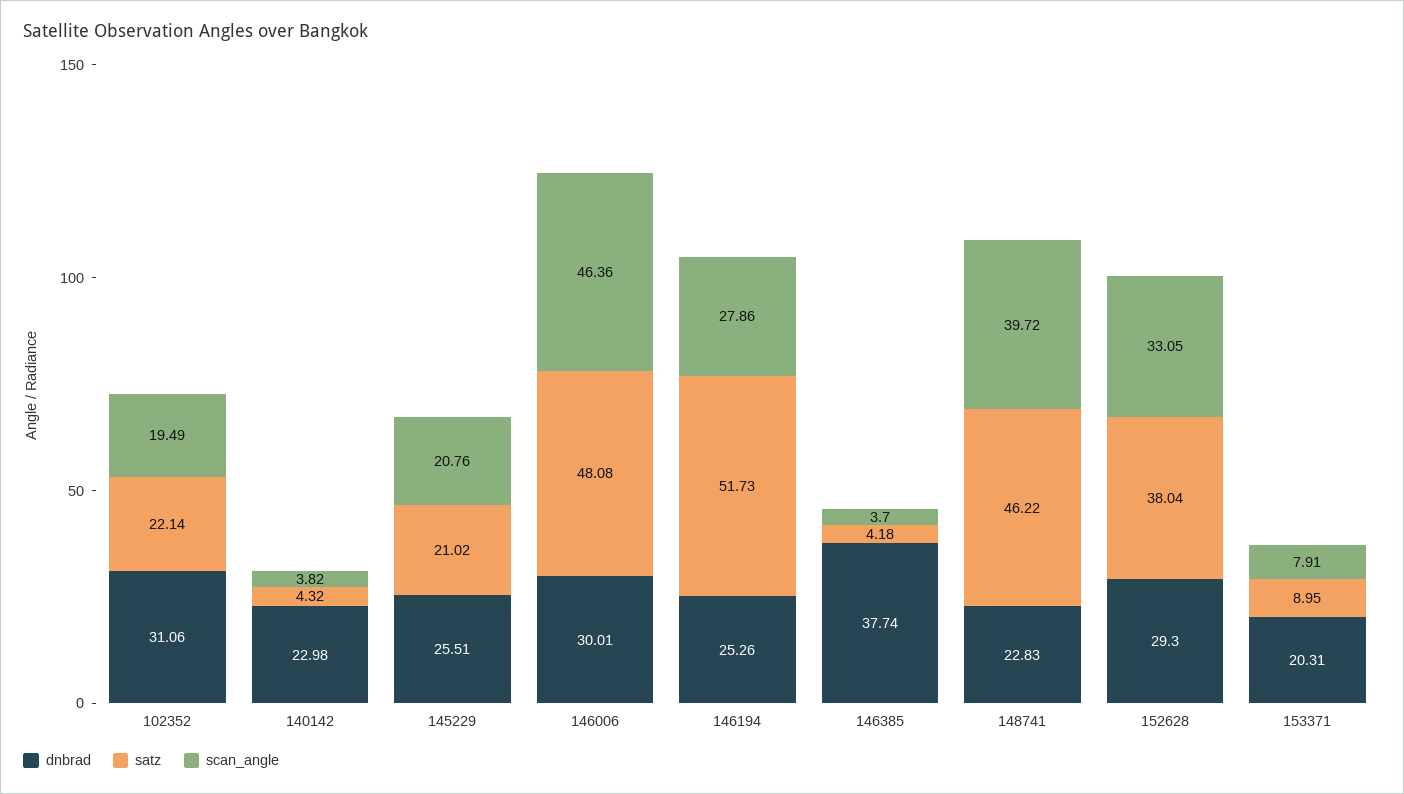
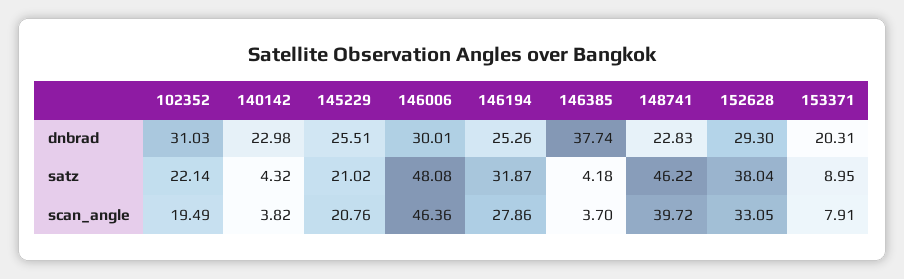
dnbrad, 102352: 31.06 -> 31.03
satz, 146194: 51.73 -> 31.87

